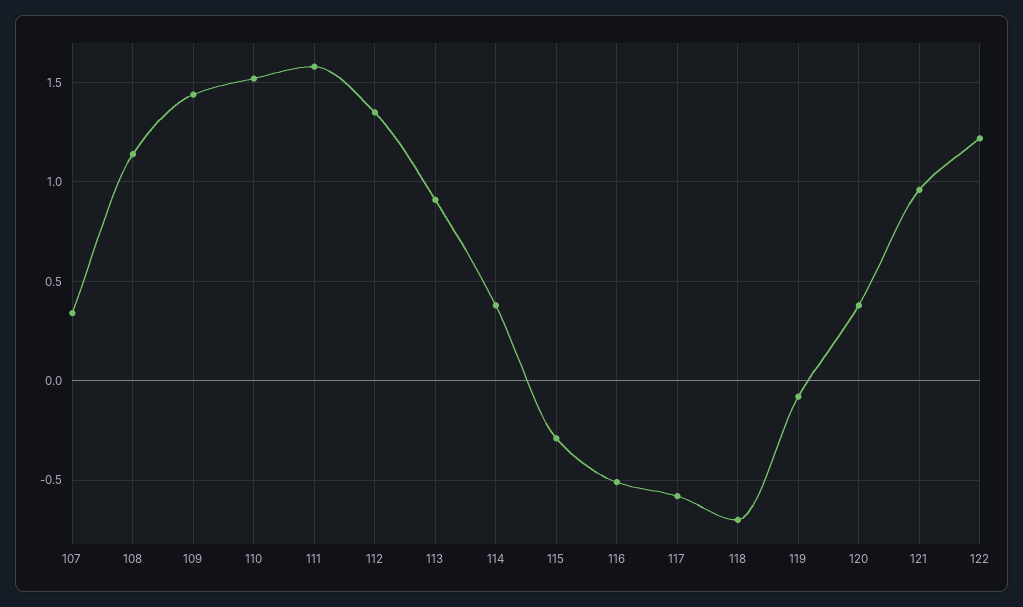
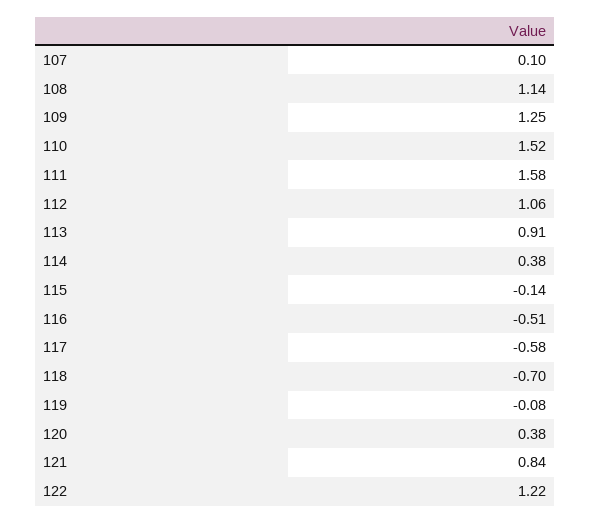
107: 0.35 -> 0.1
109: 1.45 -> 1.25
112: 1.35 -> 1.06
115: -0.3 -> -0.14
121: 0.95 -> 0.84

